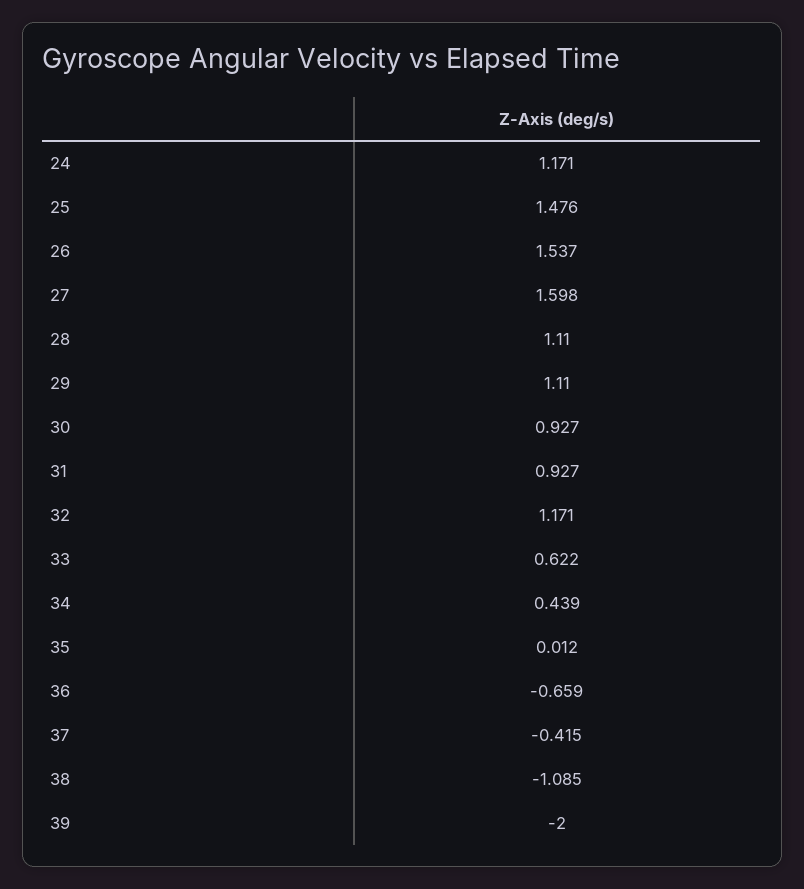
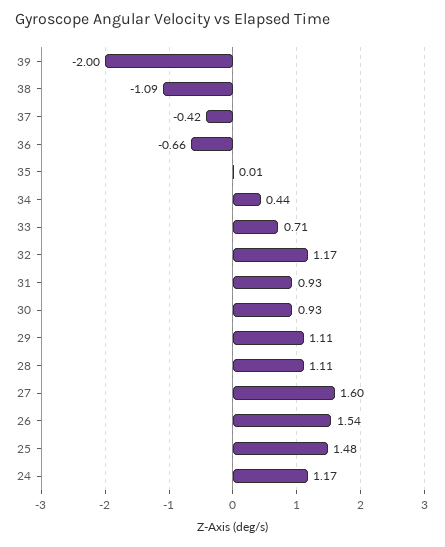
33: 0.622 -> 0.71

